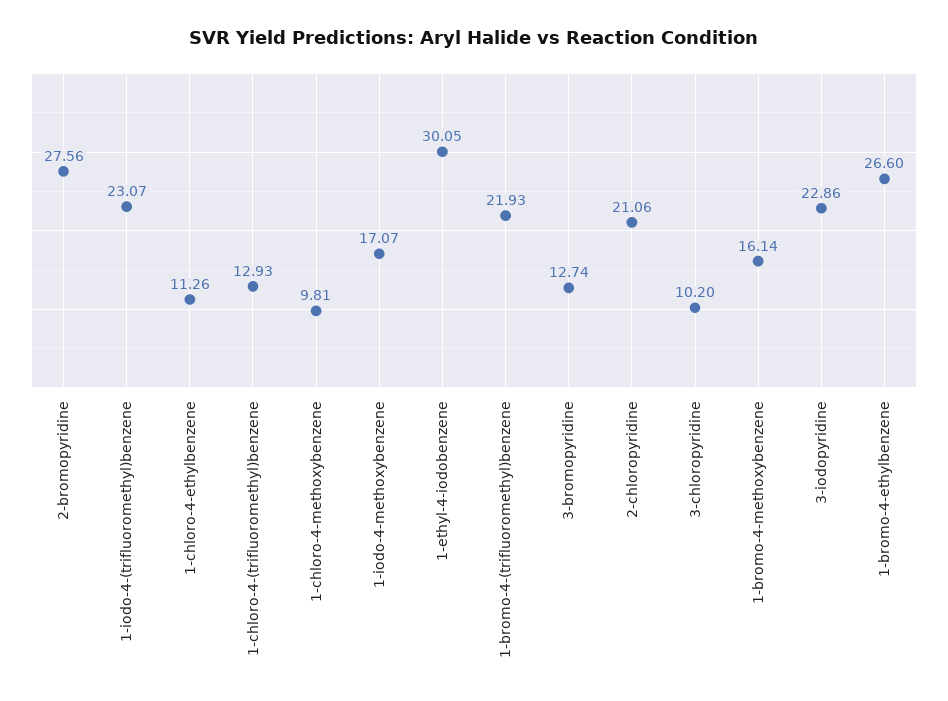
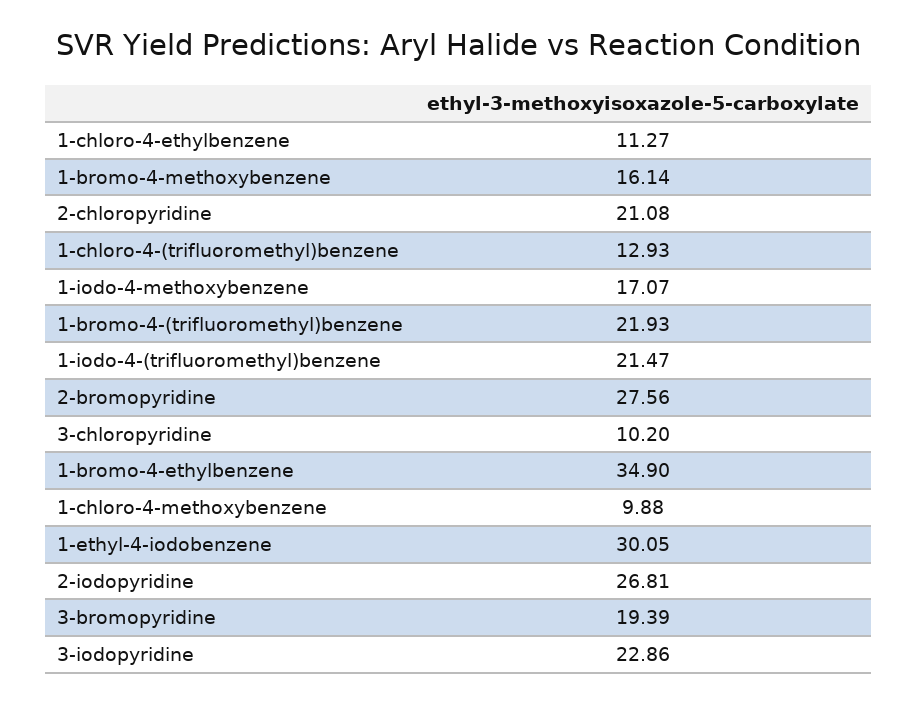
1-iodo-4-(trifluoromethyl)benzene: 23.07 -> 21.47
1-chloro-4-ethylbenzene: 11.26 -> 11.27
1-chloro-4-methoxybenzene: 9.81 -> 9.88
3-bromopyridine: 12.74 -> 19.39
2-chloropyridine: 21.06 -> 21.08
1-bromo-4-ethylbenzene: 26.6 -> 34.9
2-iodopyridine: none -> 26.81

